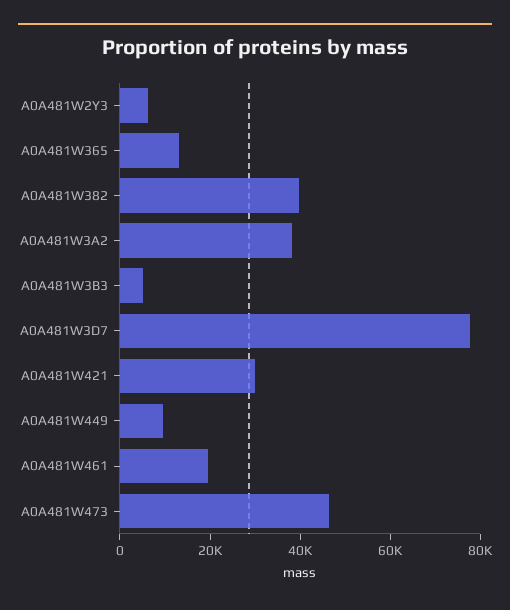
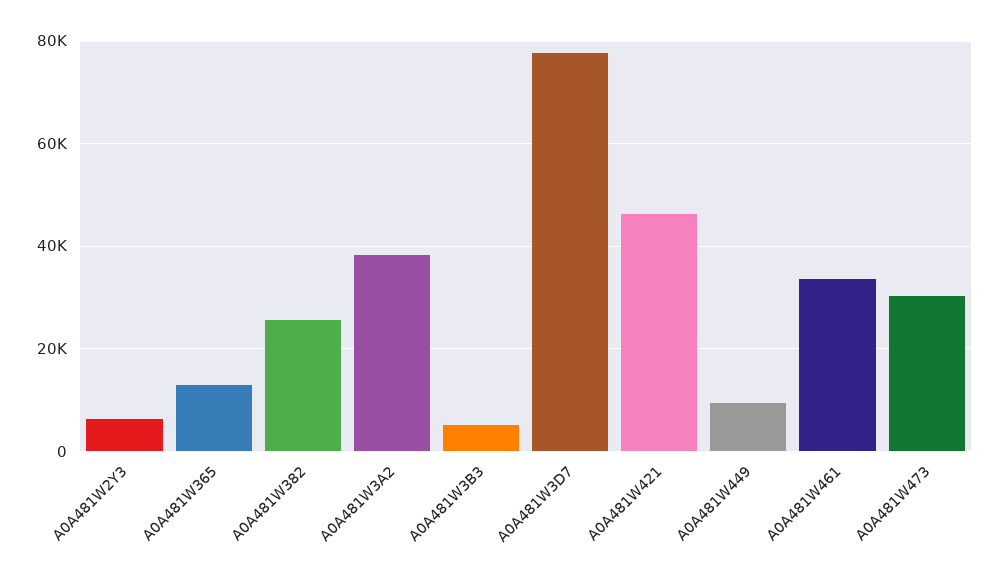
A0A481W382: 40000 -> 26000
A0A481W421: 30000 -> 46000
A0A481W461: 20000 -> 34000
A0A481W473: 45000 -> 30000

